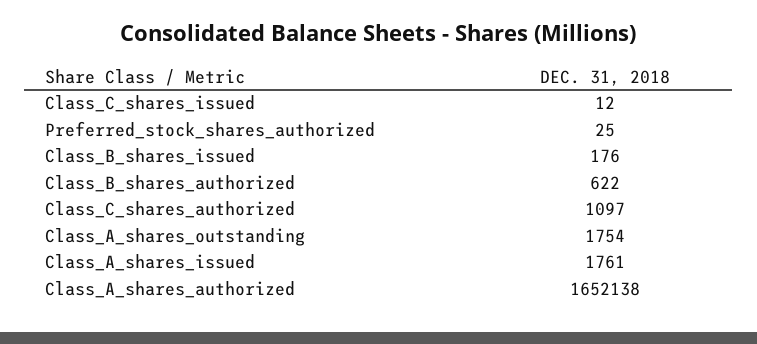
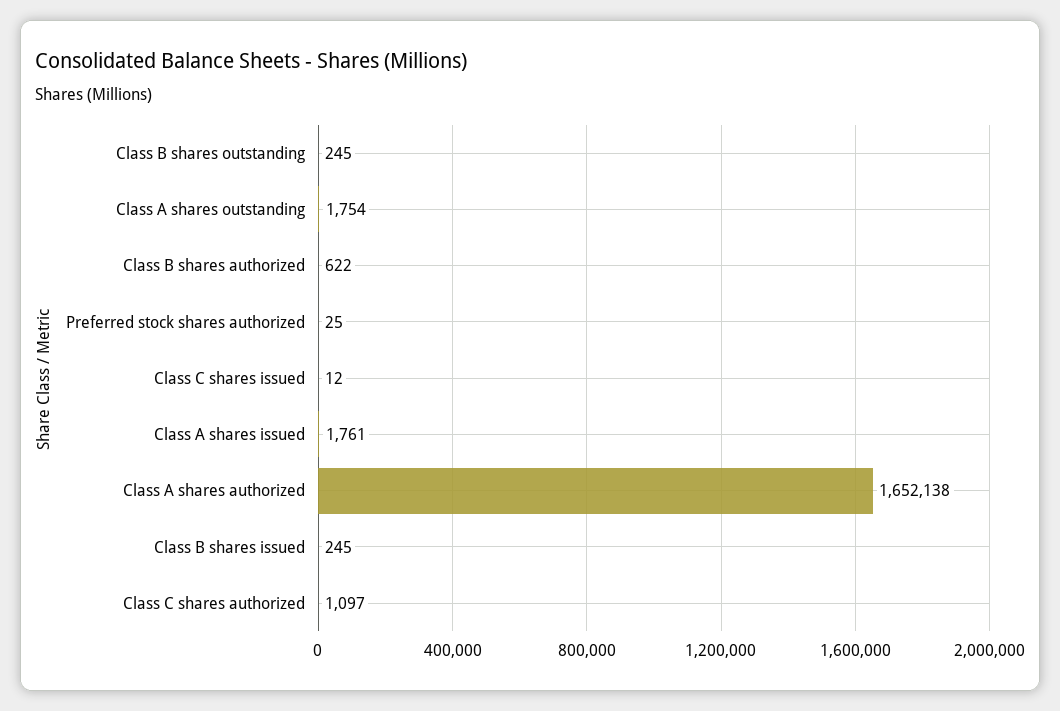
Class_B_shares_issued: 176 -> 245
Class B shares outstanding: none -> 245

